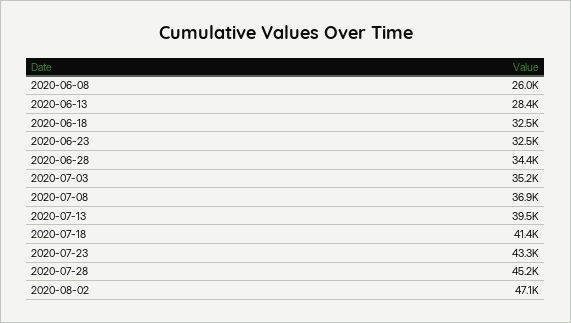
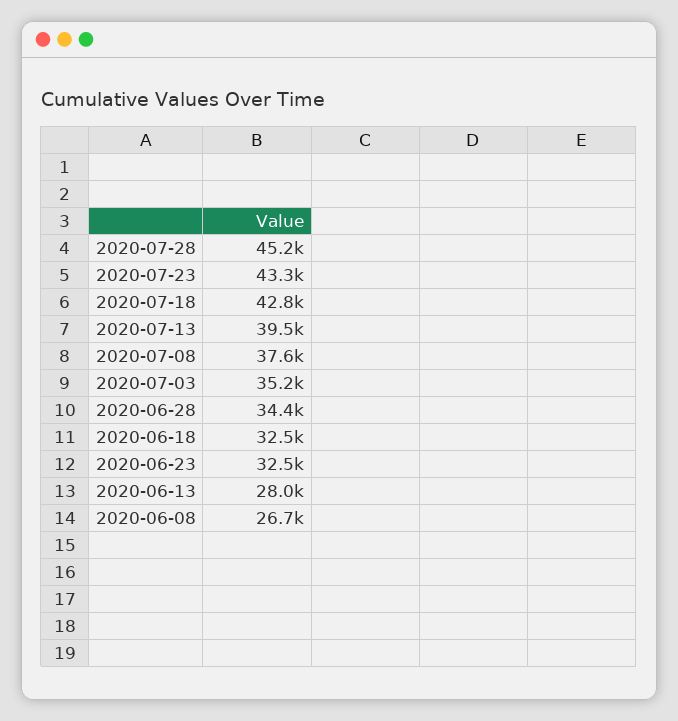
2020-06-08: 26000 -> 26700
2020-06-13: 28400 -> 28000
2020-07-08: 36900 -> 37600
2020-07-18: 41400 -> 42800
2020-08-02: 47100 -> none

